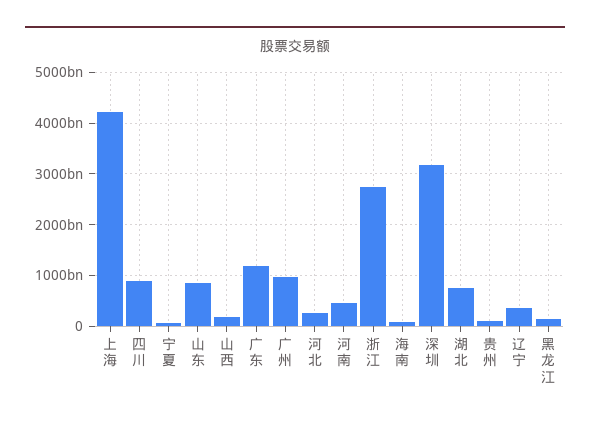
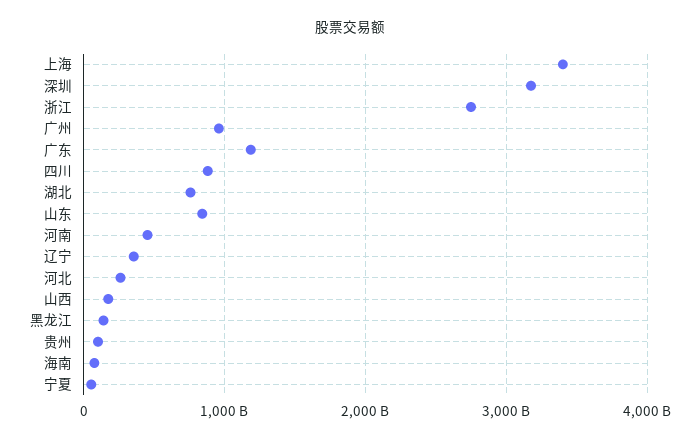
上海: 4200000000000 -> 3400000000000

